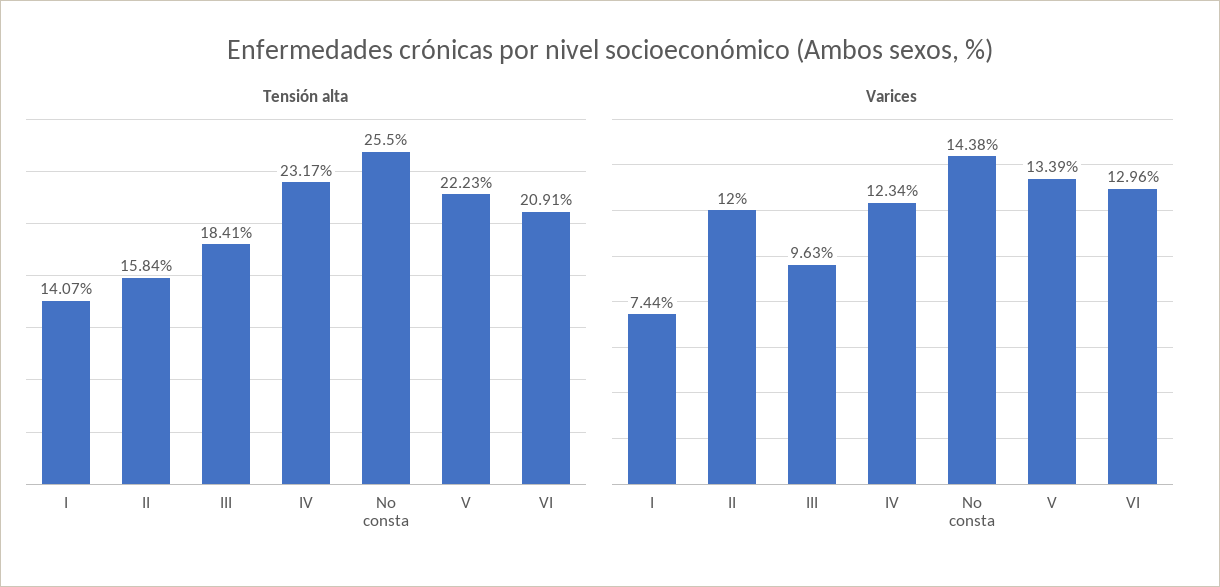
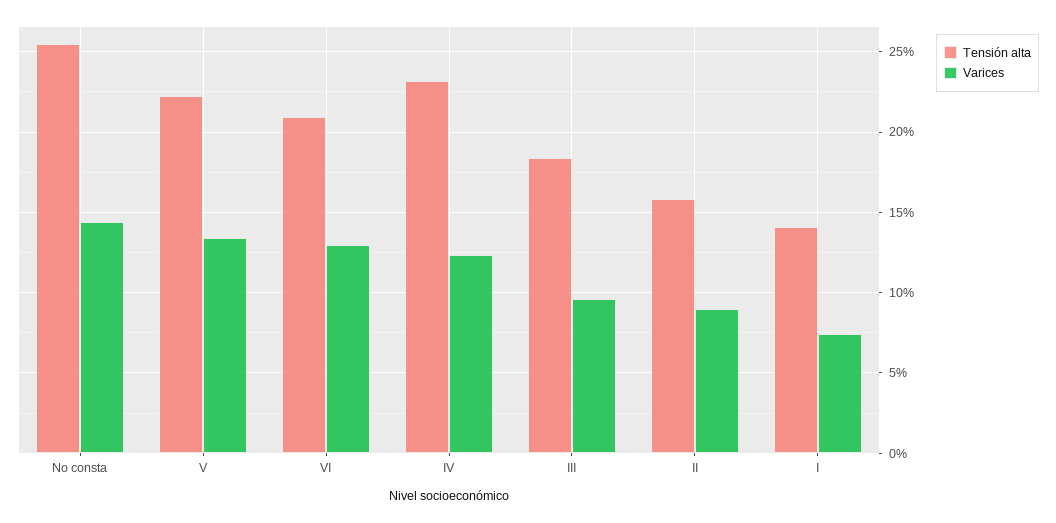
Varices, II: 12 -> 9

